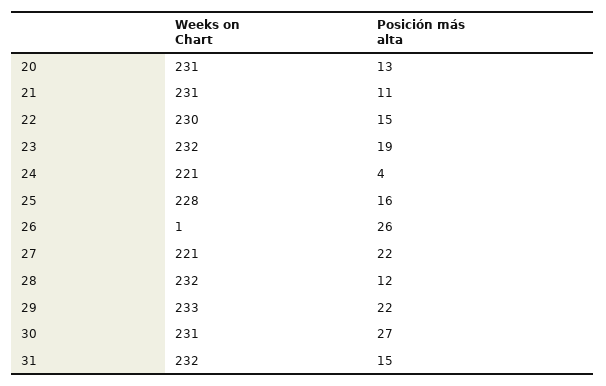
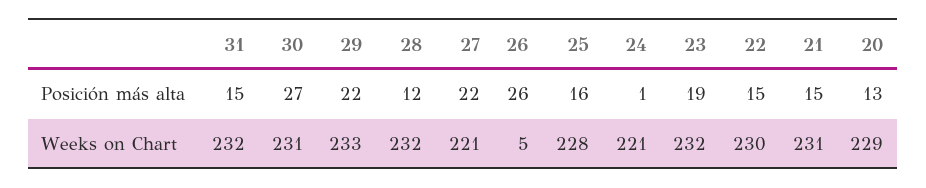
Weeks on Chart, 20: 231 -> 229
Posición más alta, 21: 11 -> 15
Posición más alta, 24: 4 -> 1
Weeks on Chart, 26: 1 -> 5

